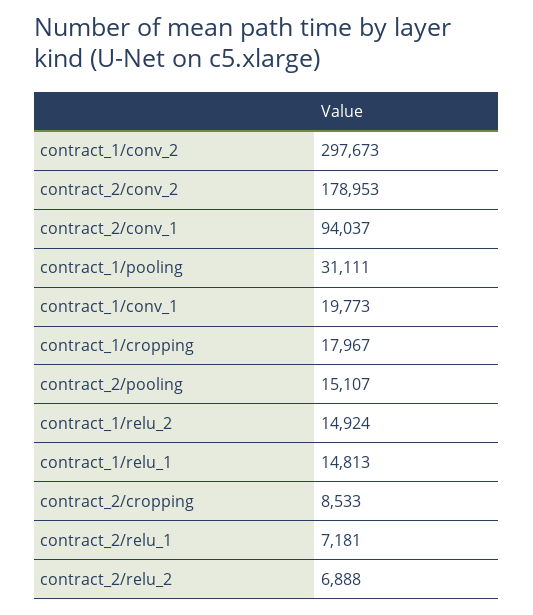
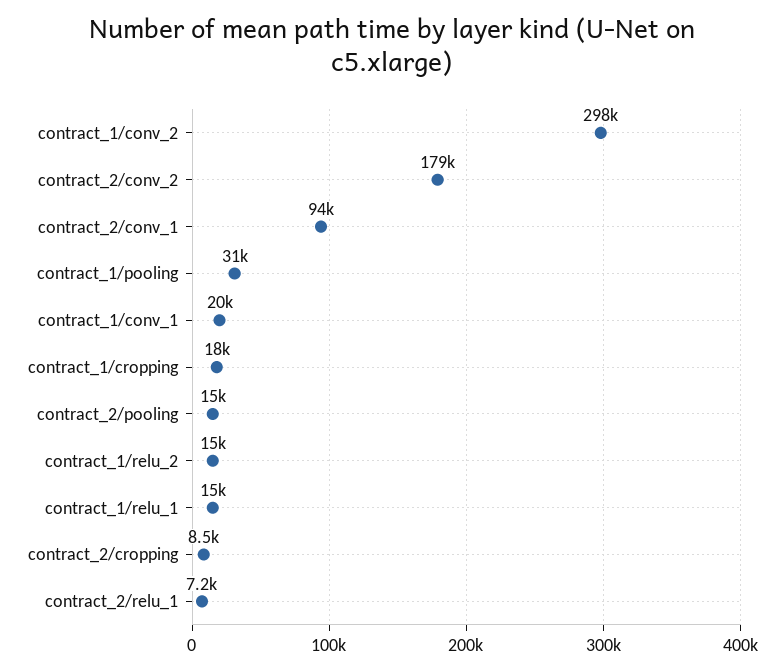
contract_2/relu_2: 6888 -> none

